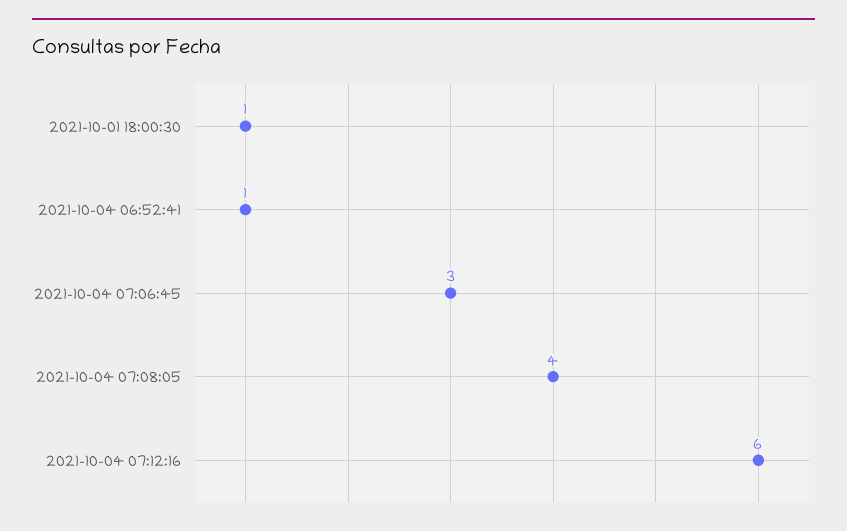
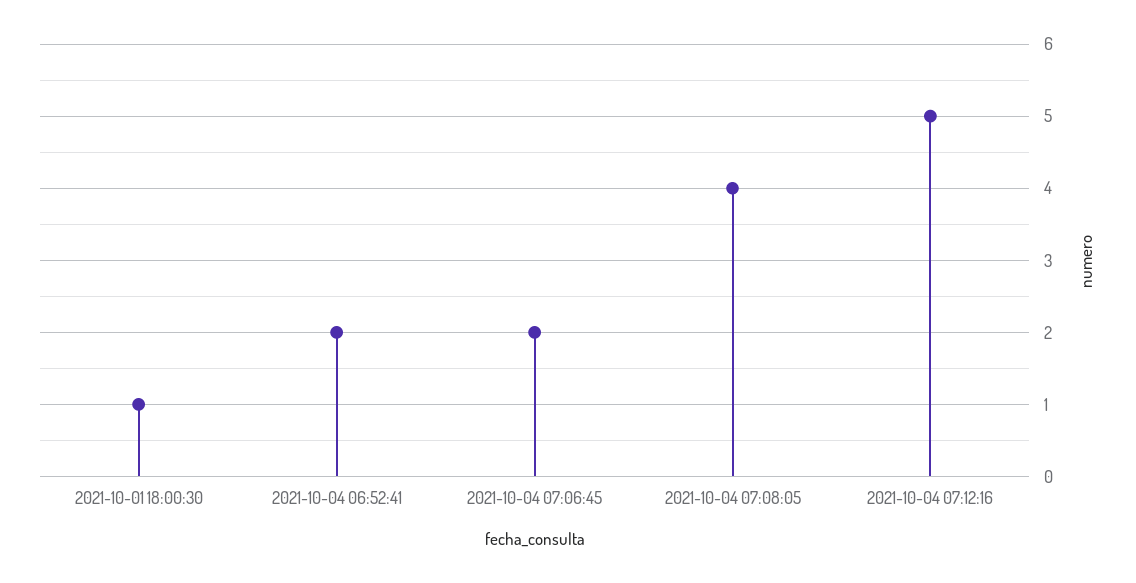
2021-10-04 06:52:41: 1 -> 2
2021-10-04 07:06:45: 3 -> 2
2021-10-04 07:12:16: 6 -> 5

